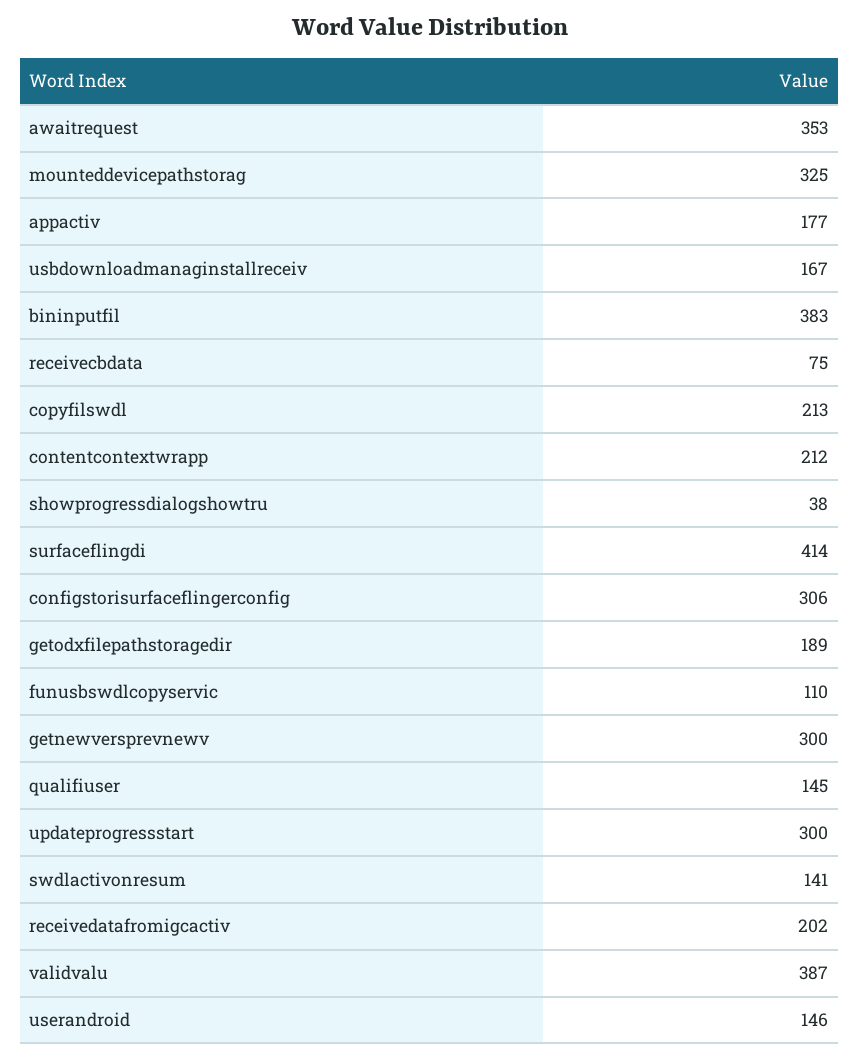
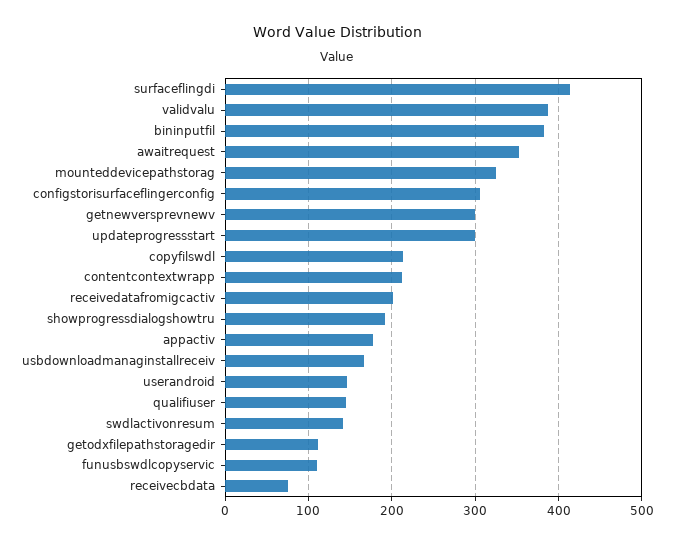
showprogressdialogshowtru: 38 -> 190
getodxfilepathstoragedir: 189 -> 110

